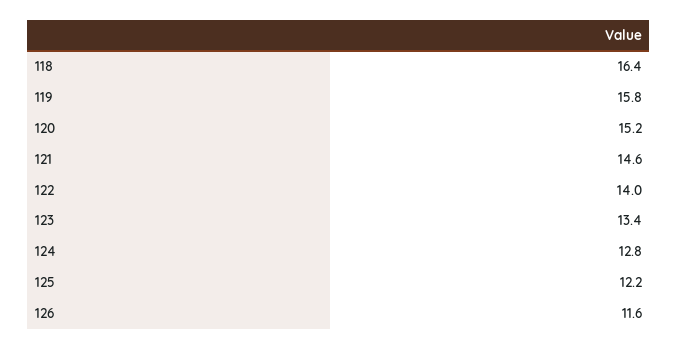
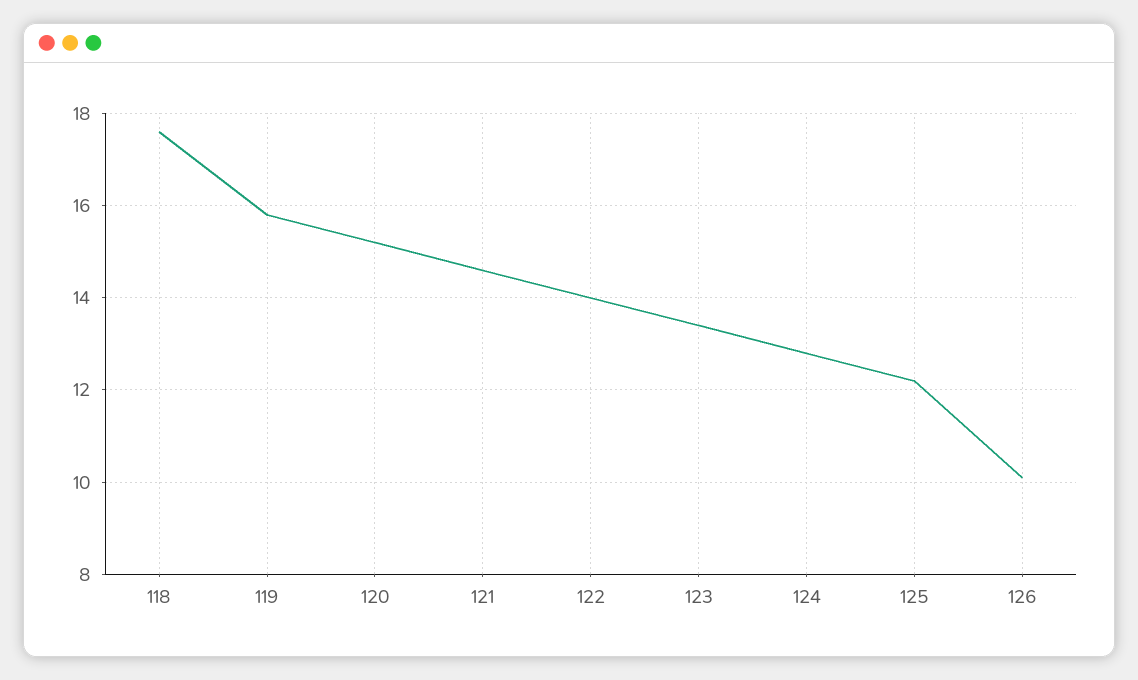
118: 16.4 -> 17.5
126: 11.6 -> 10

